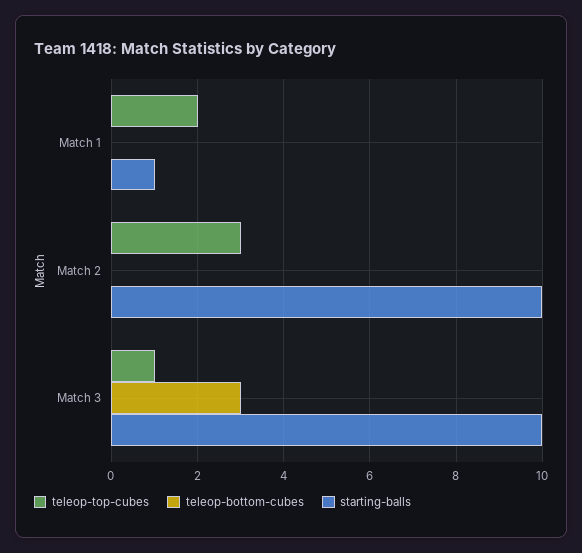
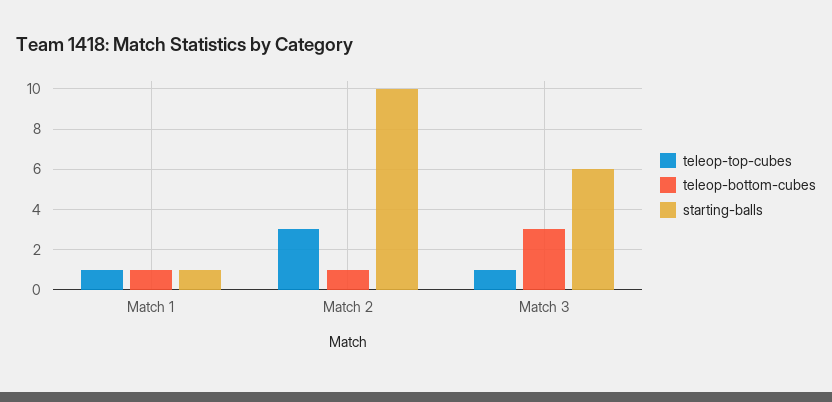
teleop-top-cubes, Match 1: 2 -> 1
teleop-bottom-cubes, Match 1: 0 -> 1
teleop-bottom-cubes, Match 2: 0 -> 1
starting-balls, Match 3: 10 -> 6

